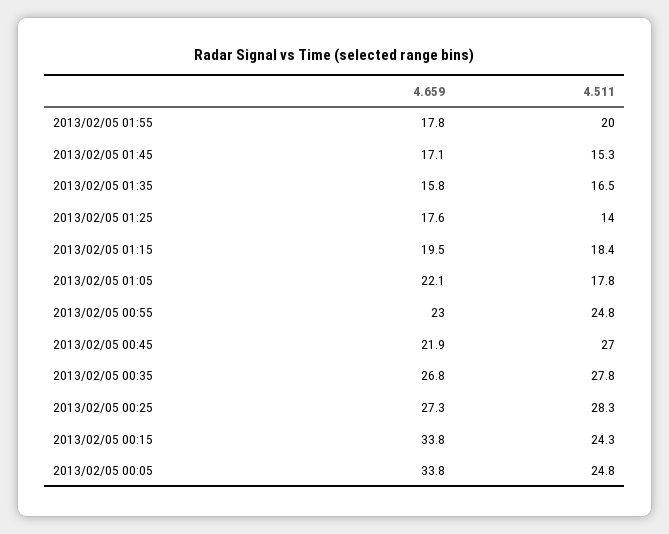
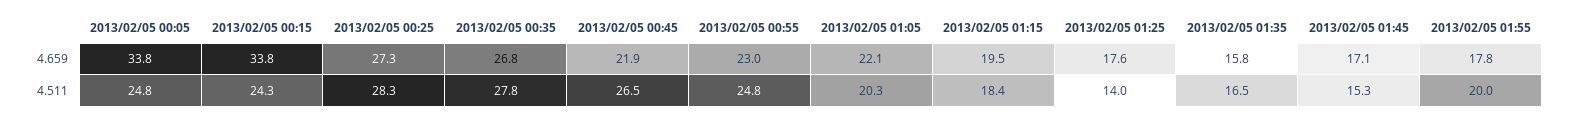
4.511, 2013/02/05 01:05: 17.8 -> 20.3
4.511, 2013/02/05 00:45: 27 -> 26.5

